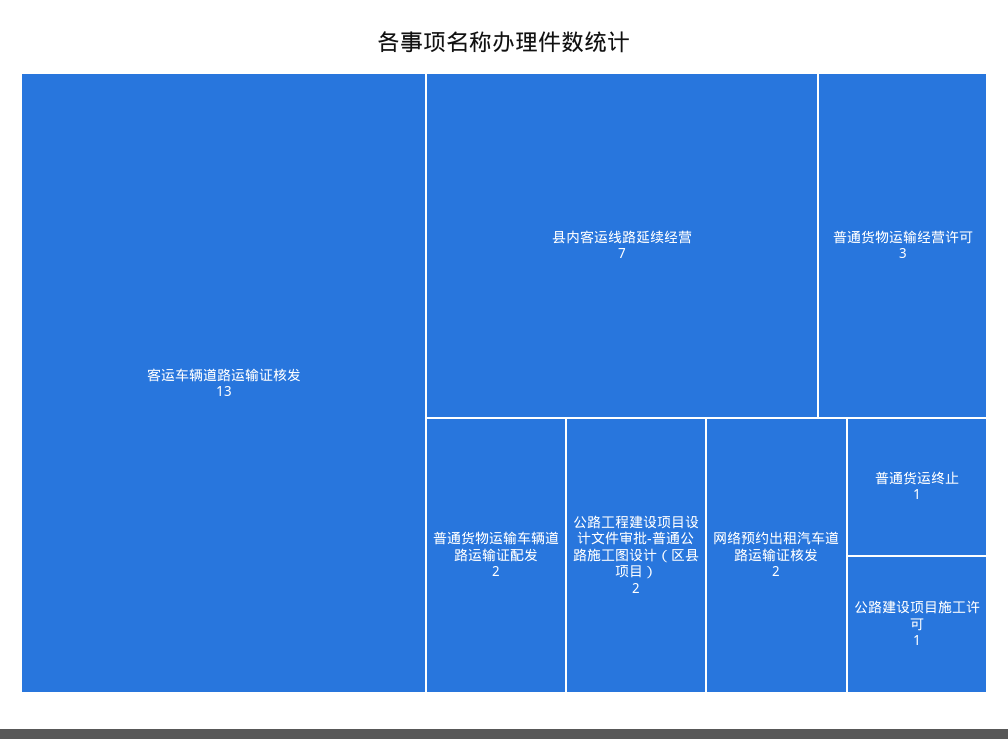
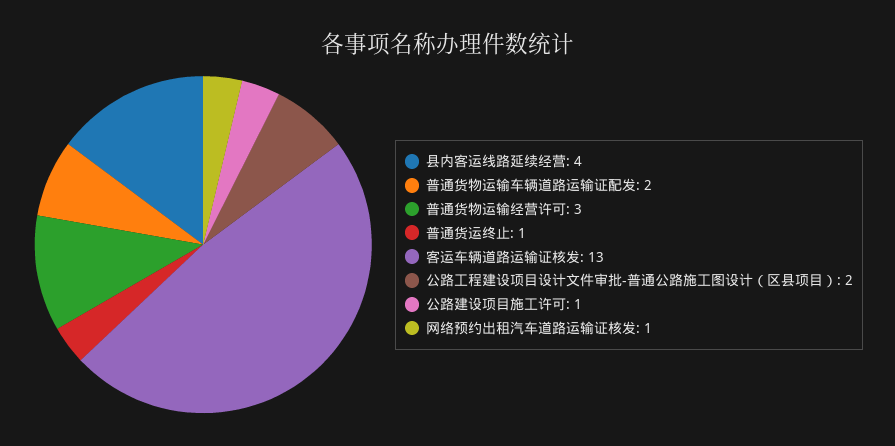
县内客运线路延续经营: 7 -> 4
网络预约出租汽车道路运输证核发: 2 -> 1

